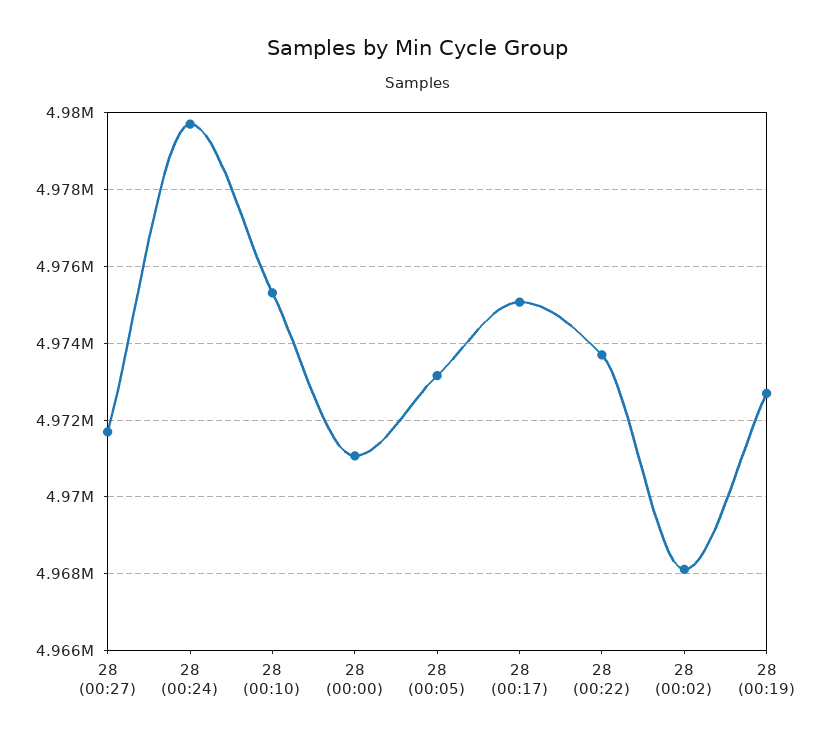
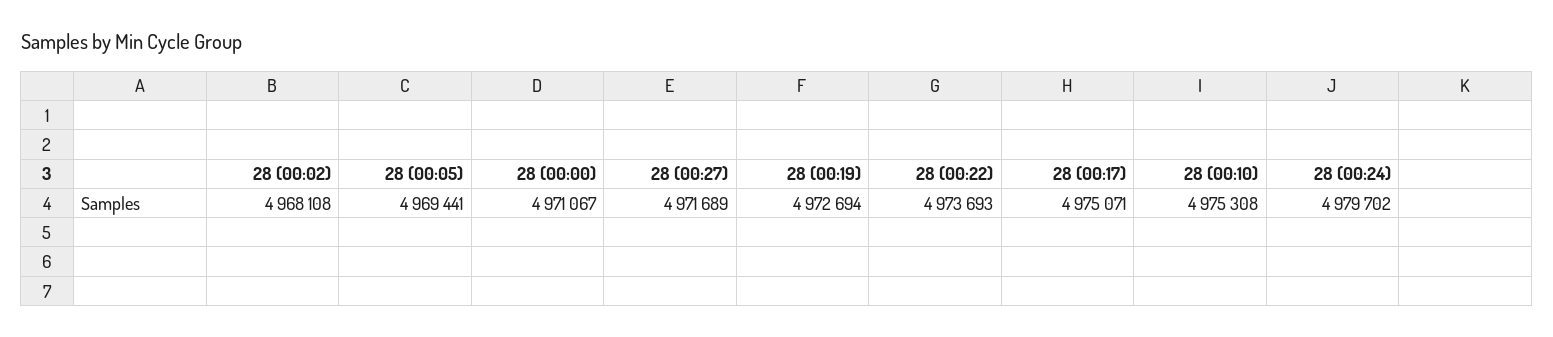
28 (00:05): 4973200 -> 4969441

